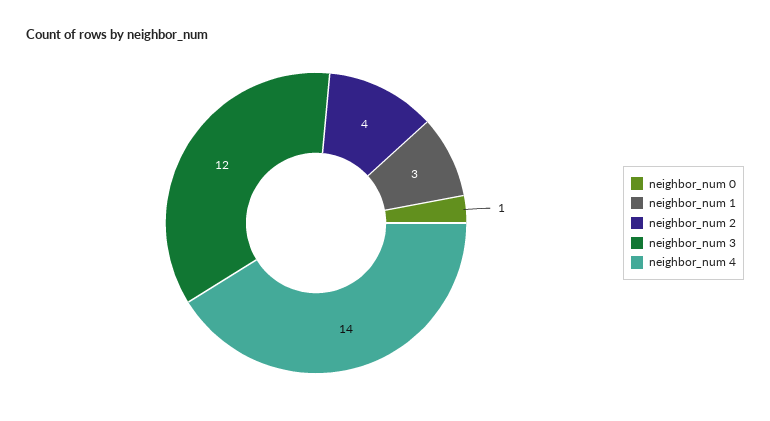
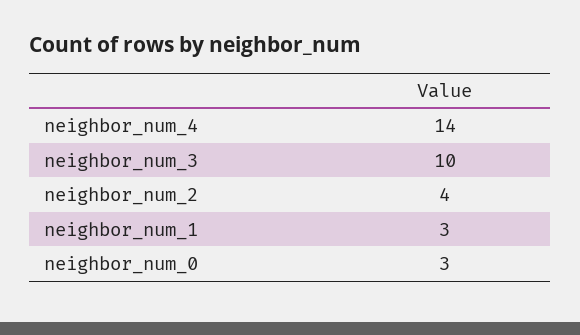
neighbor_num 0: 1 -> 3
neighbor_num 3: 12 -> 10

